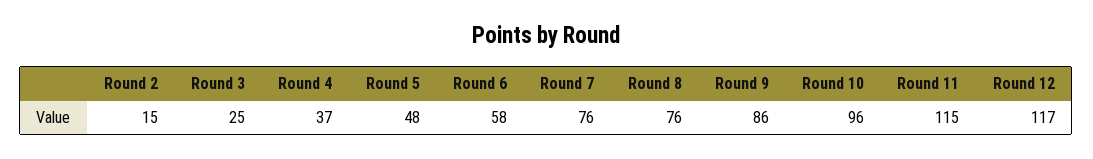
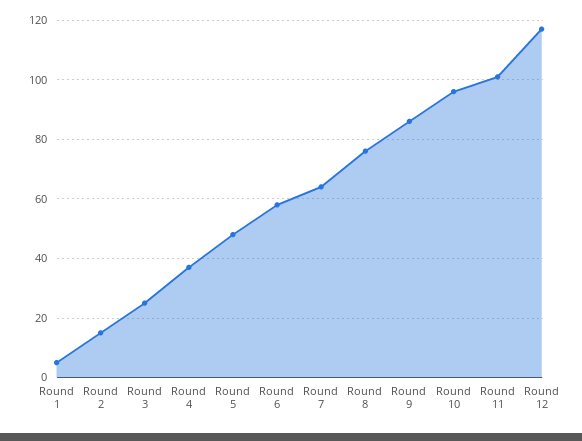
Round 7: 76 -> 65
Round 11: 115 -> 100
Round 1: none -> 5

